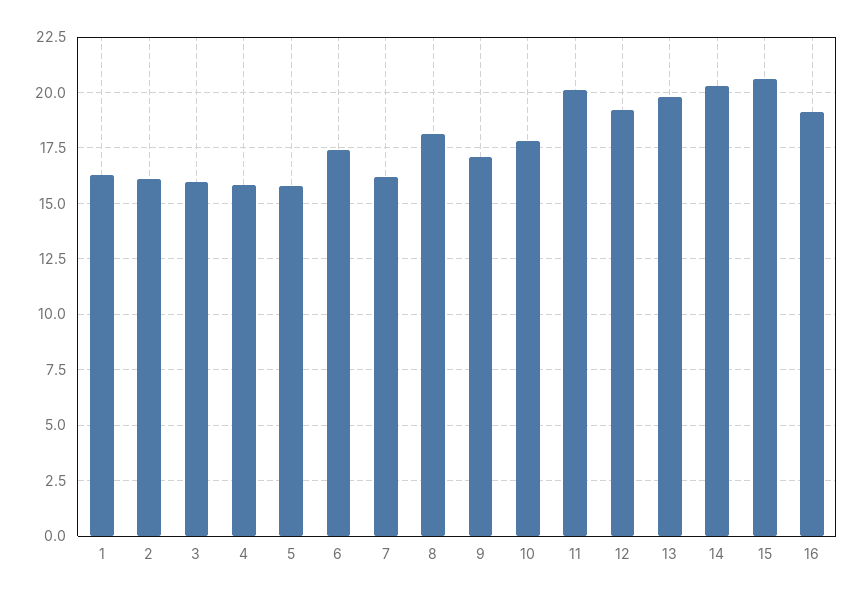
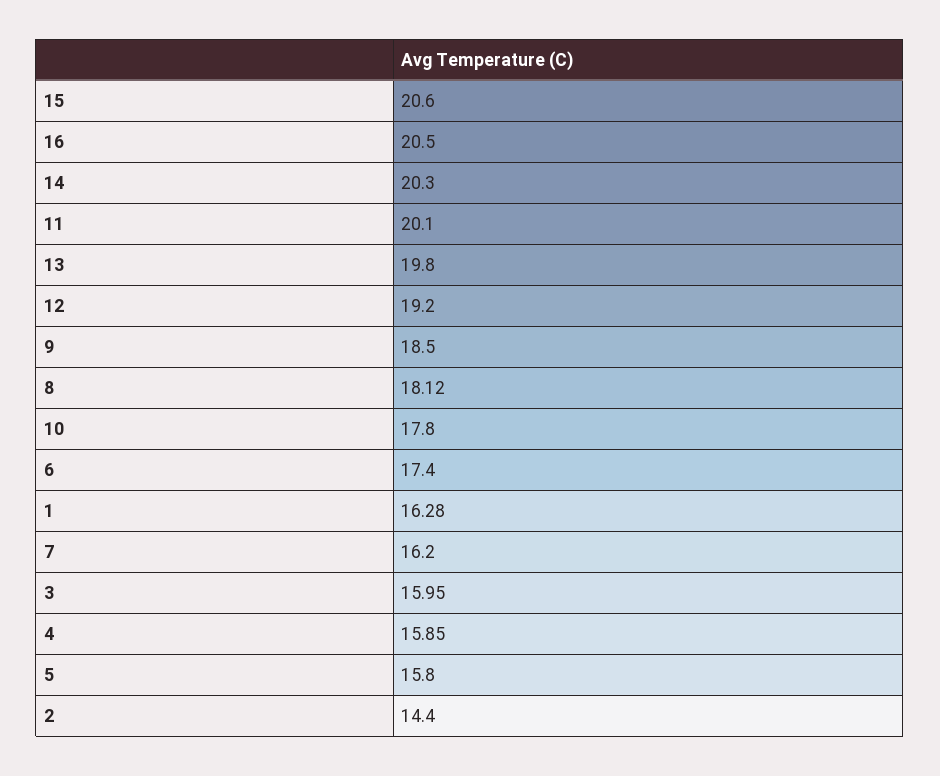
2: 16 -> 14.4
9: 17 -> 18.5
16: 19 -> 20.5

